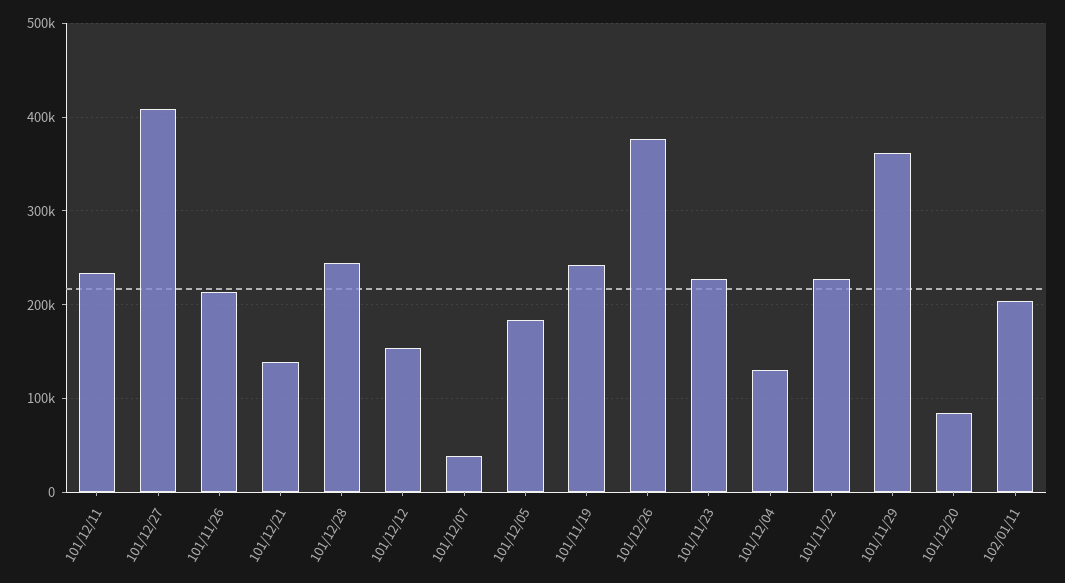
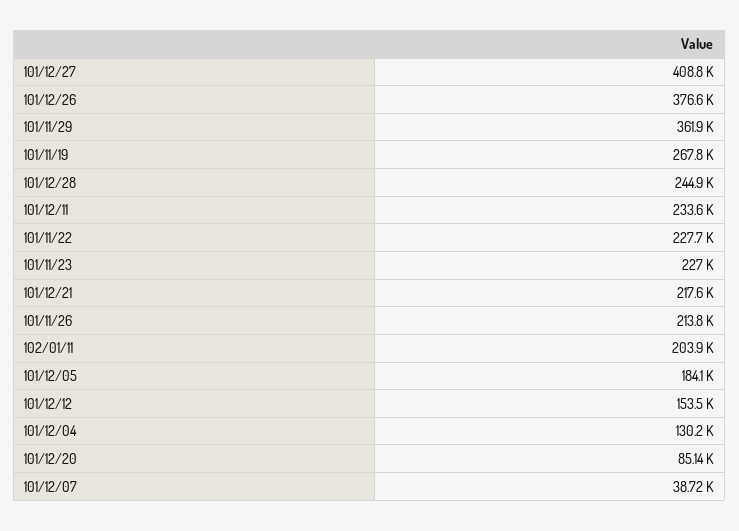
101/12/21: 140000 -> 217600
101/11/19: 240000 -> 267800

